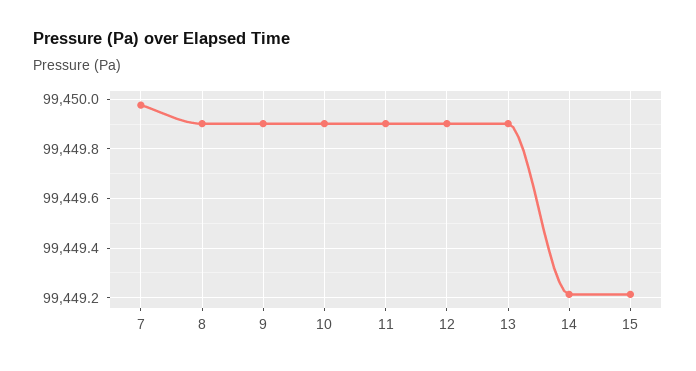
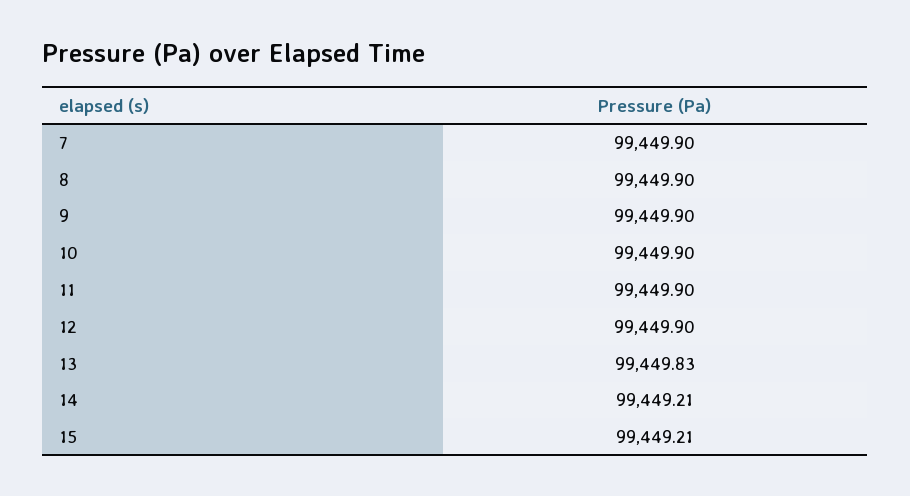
7: 99449.975 -> 99449.9
13: 99449.9 -> 99449.83

